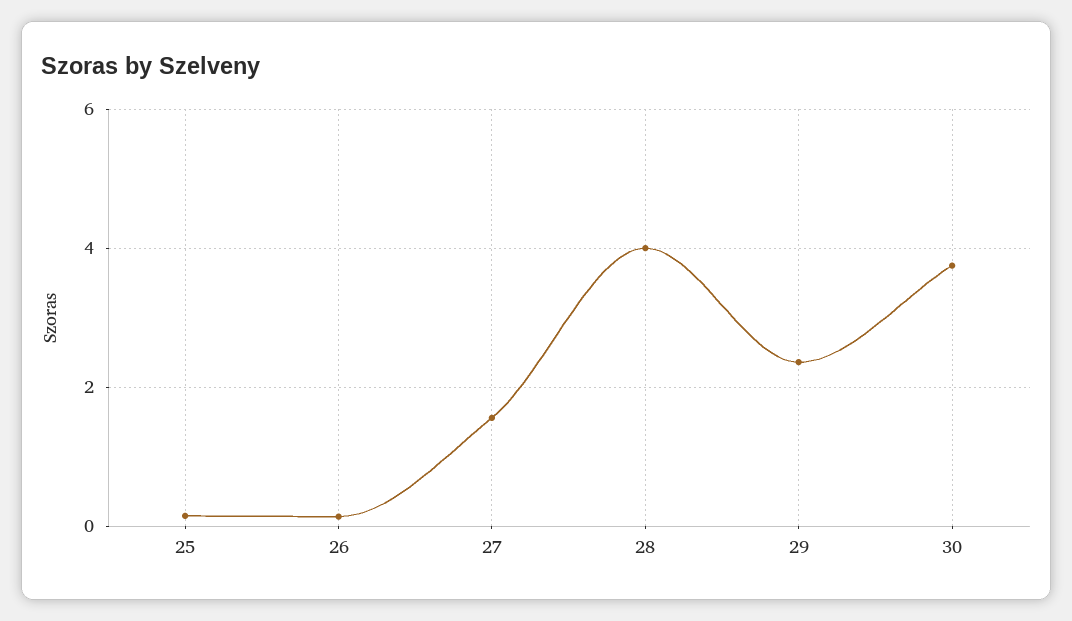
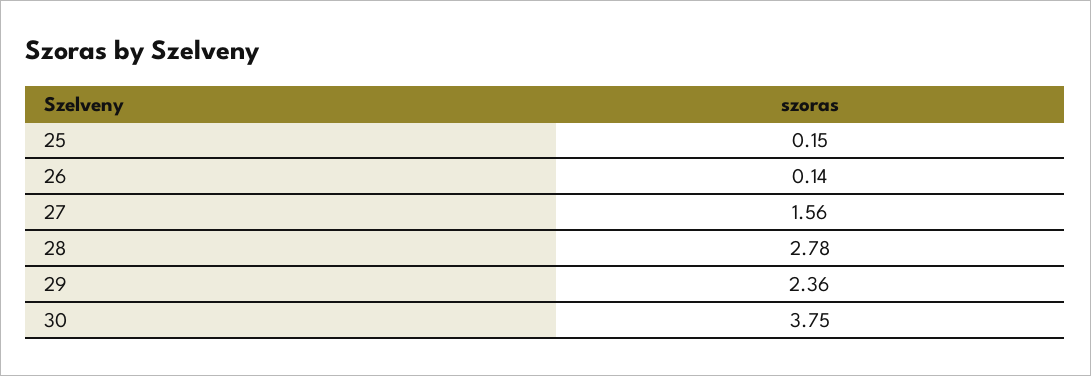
28: 4 -> 2.78

